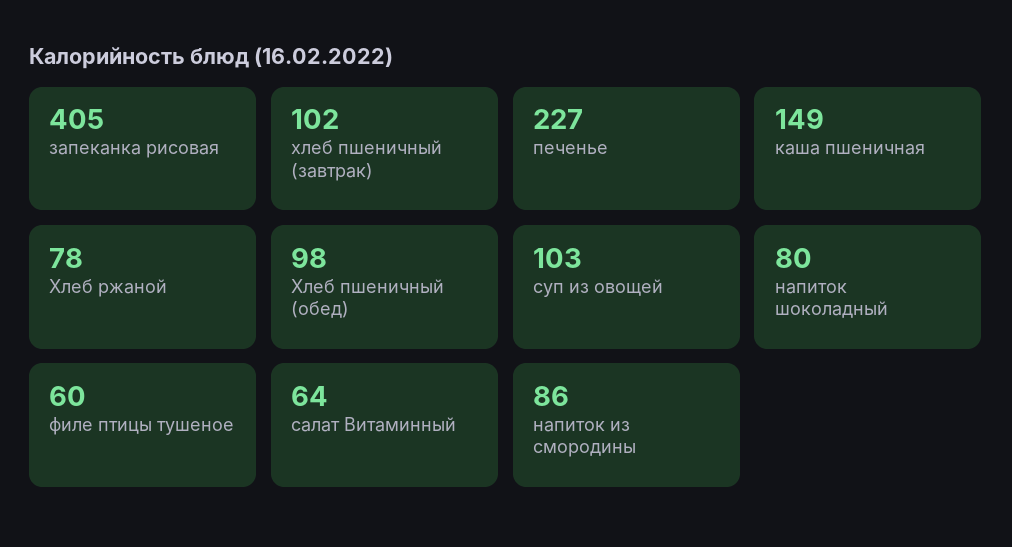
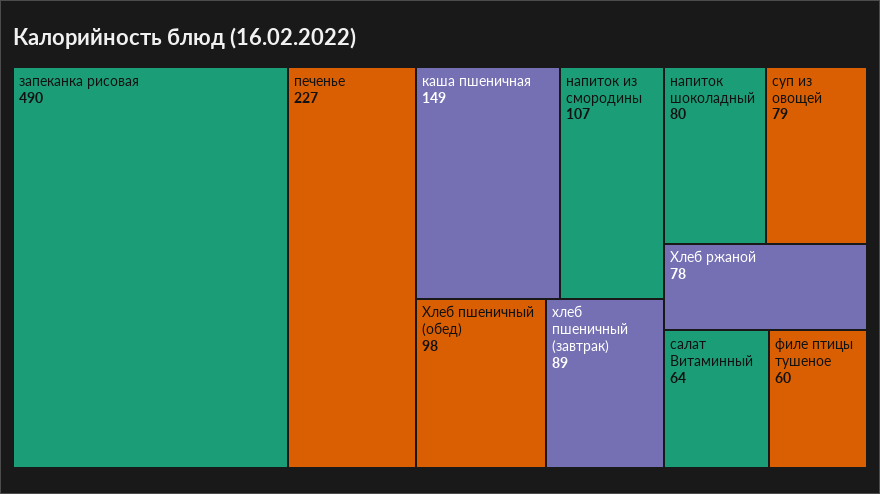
запеканка рисовая: 405 -> 490
хлеб пшеничный (завтрак): 102 -> 89
суп из овощей: 103 -> 79
напиток из смородины: 86 -> 107

